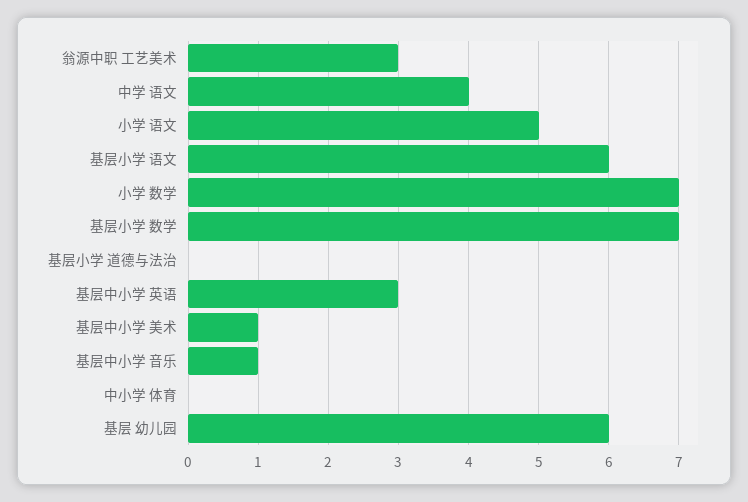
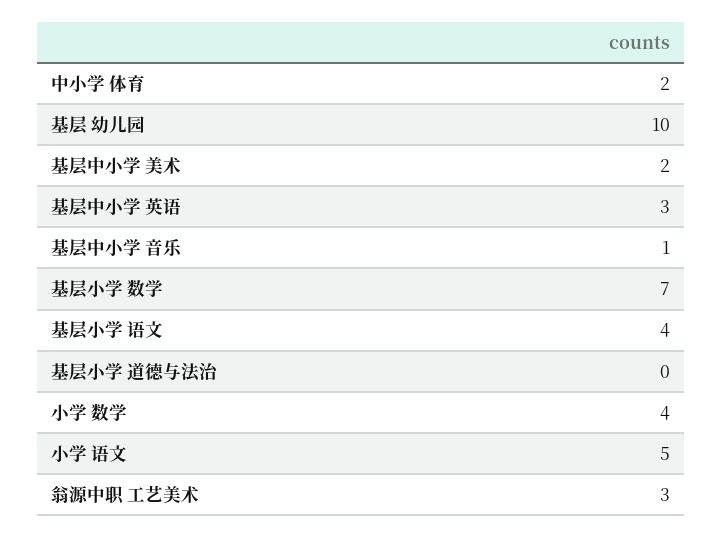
中学 语文: 4 -> none
基层小学 语文: 6 -> 4
小学 数学: 7 -> 4
基层中小学 美术: 1 -> 2
中小学 体育: 0 -> 2
基层 幼儿园: 6 -> 10

